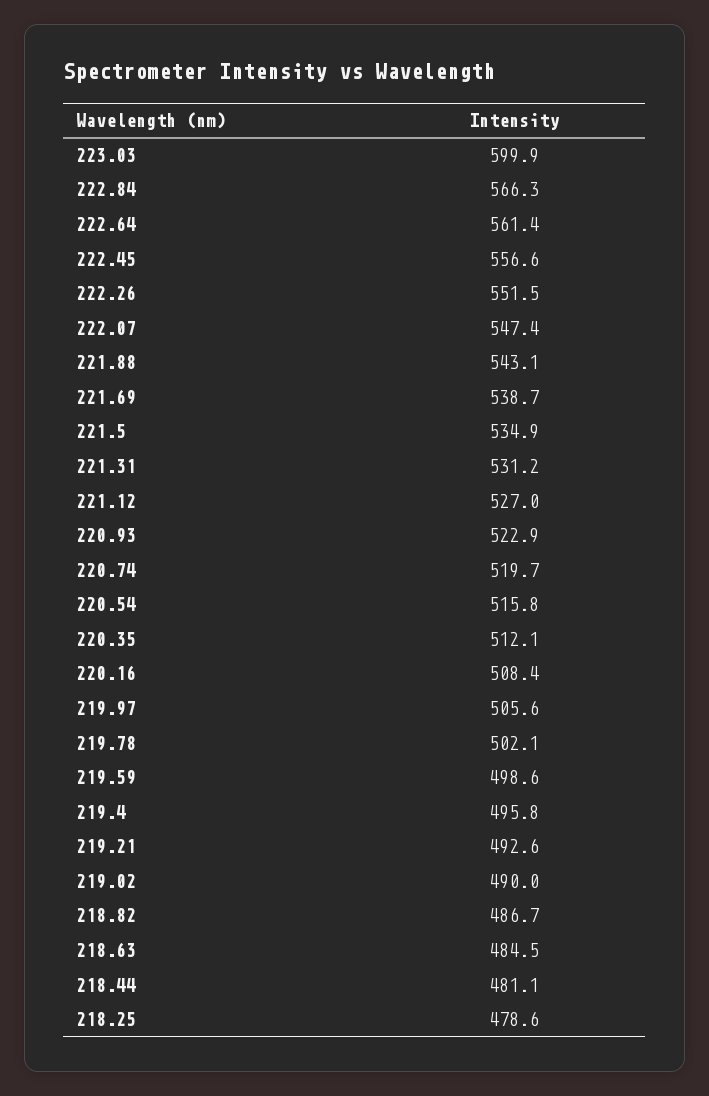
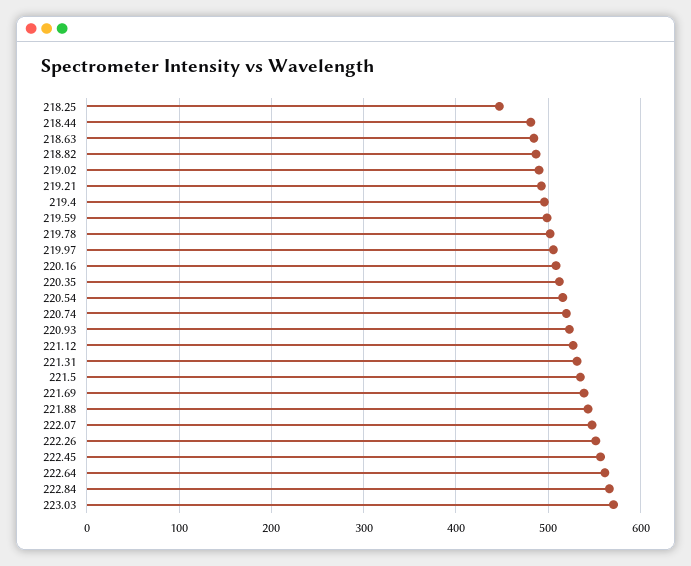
223.03: 599.9 -> 570
218.25: 478.6 -> 450

